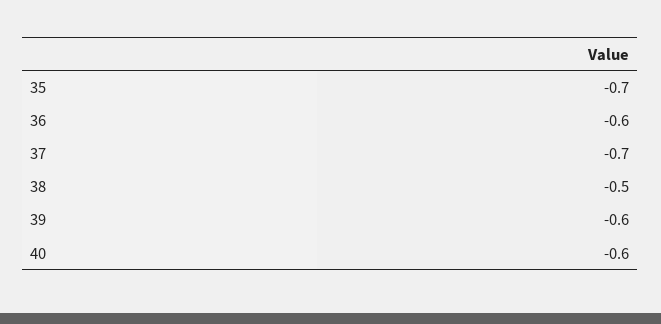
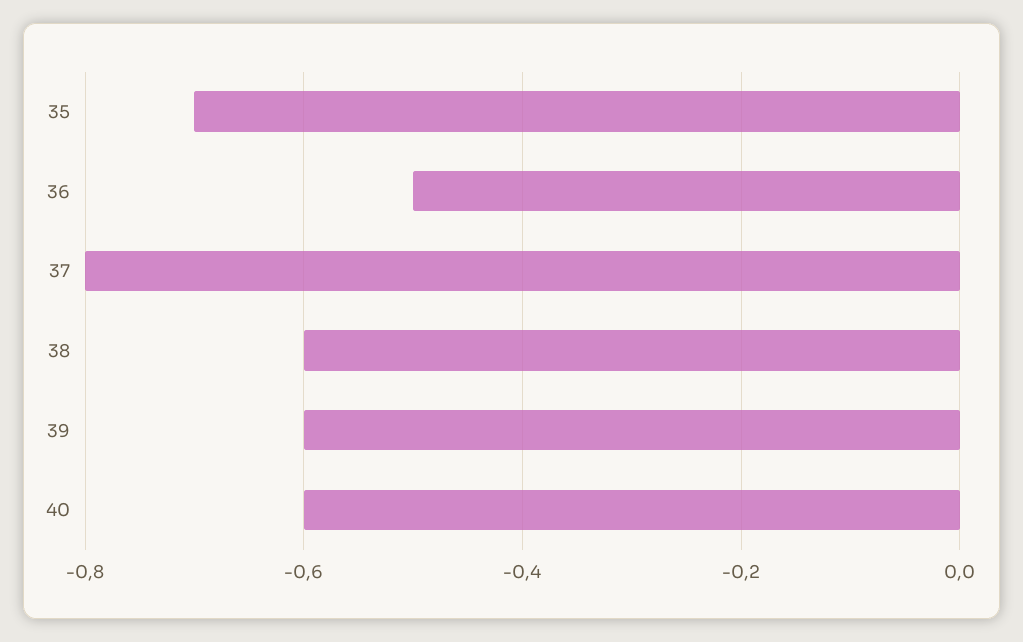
36: -0.6 -> -0.5
37: -0.7 -> -0.8
38: -0.5 -> -0.6

